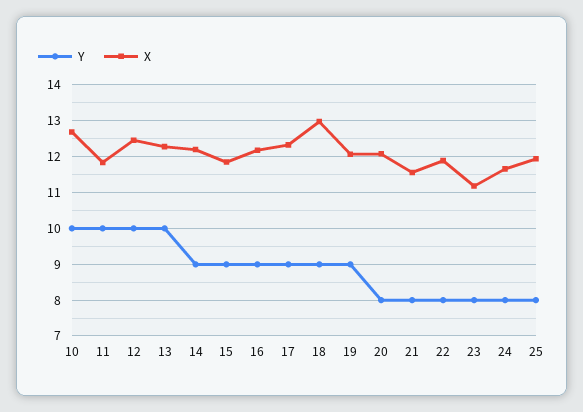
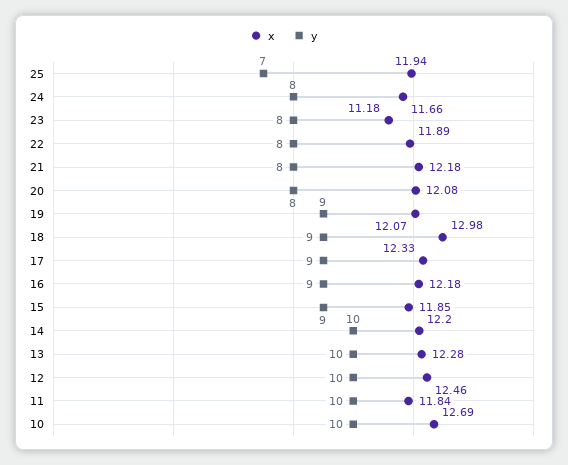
Y, 14: 9 -> 10
X, 21: 11.6 -> 12.18
Y, 25: 8 -> 7

